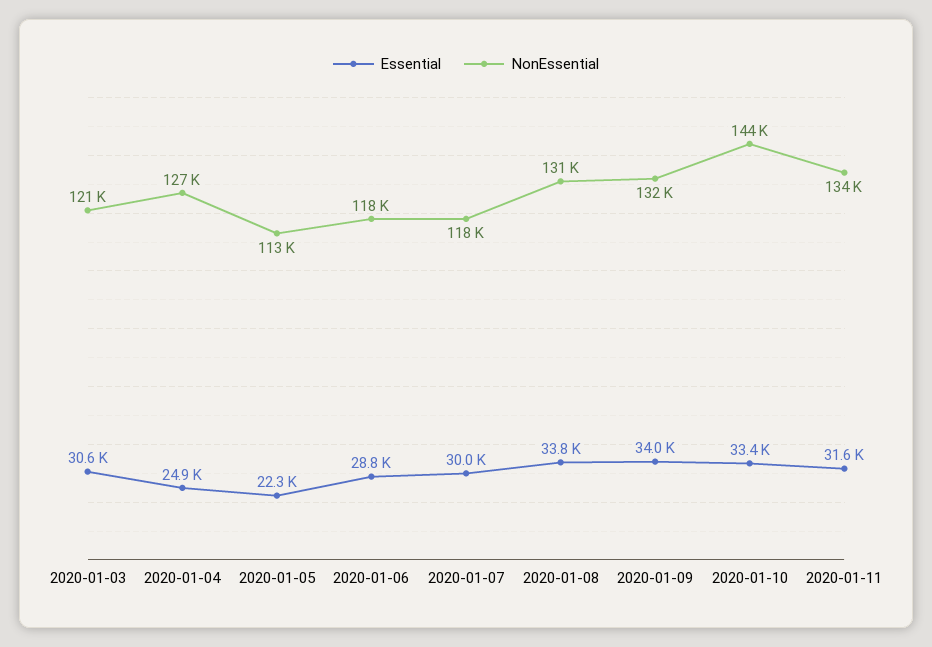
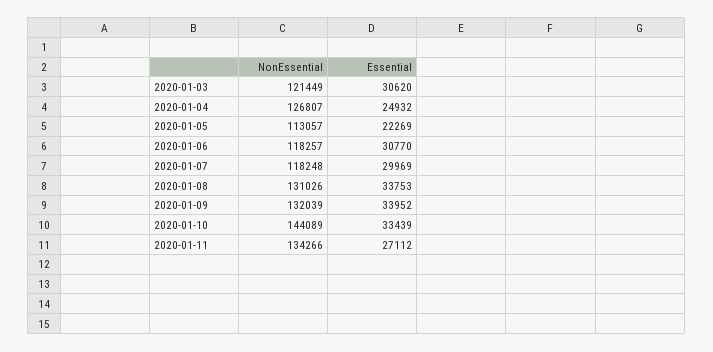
Essential, 2020-01-06: 28800 -> 30770
Essential, 2020-01-11: 31600 -> 27112

